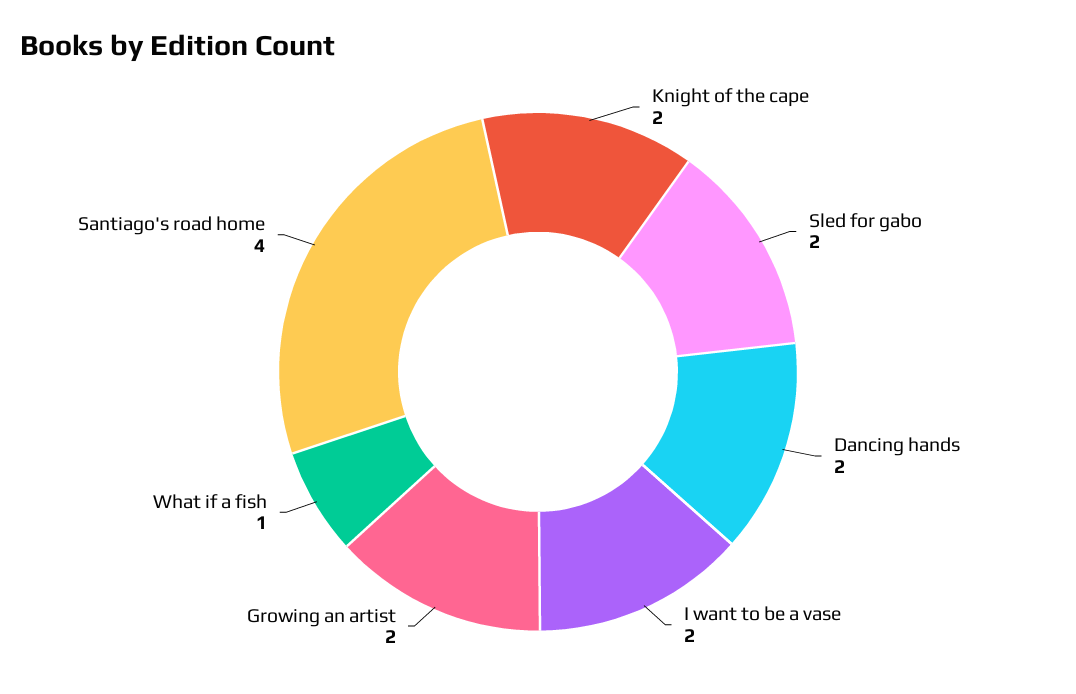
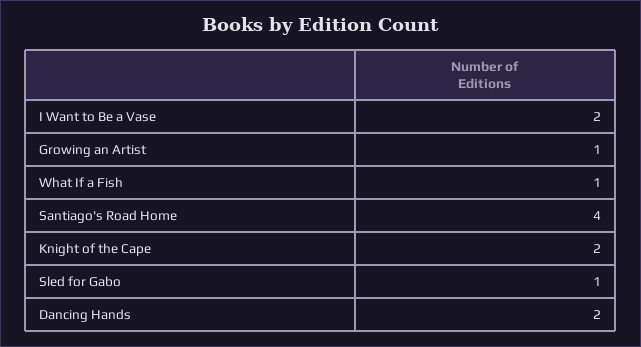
Sled for gabo: 2 -> 1
Growing an artist: 2 -> 1

